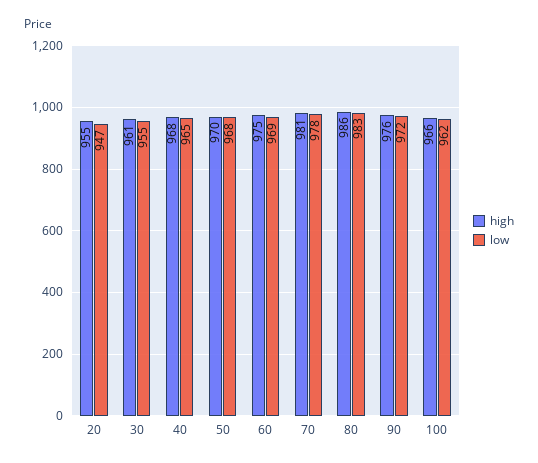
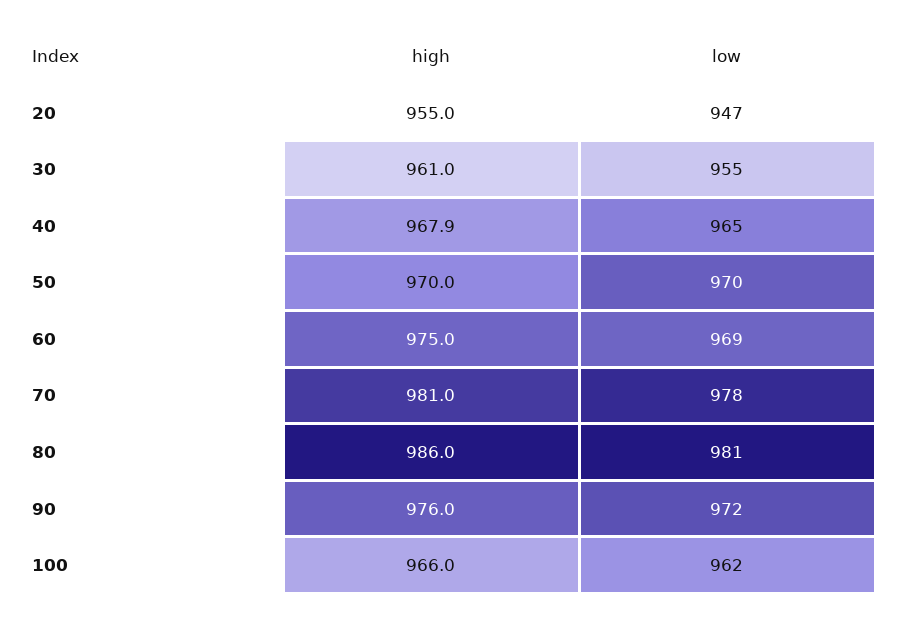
low, 50: 968 -> 970
low, 80: 983 -> 981

